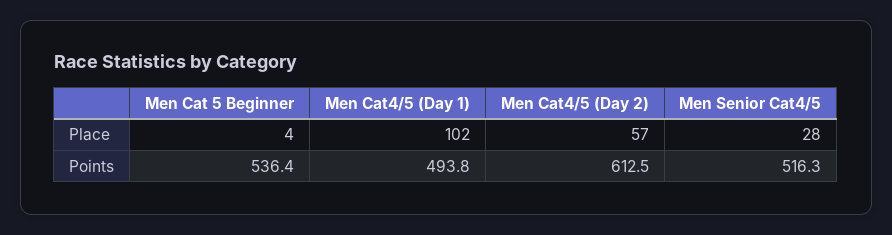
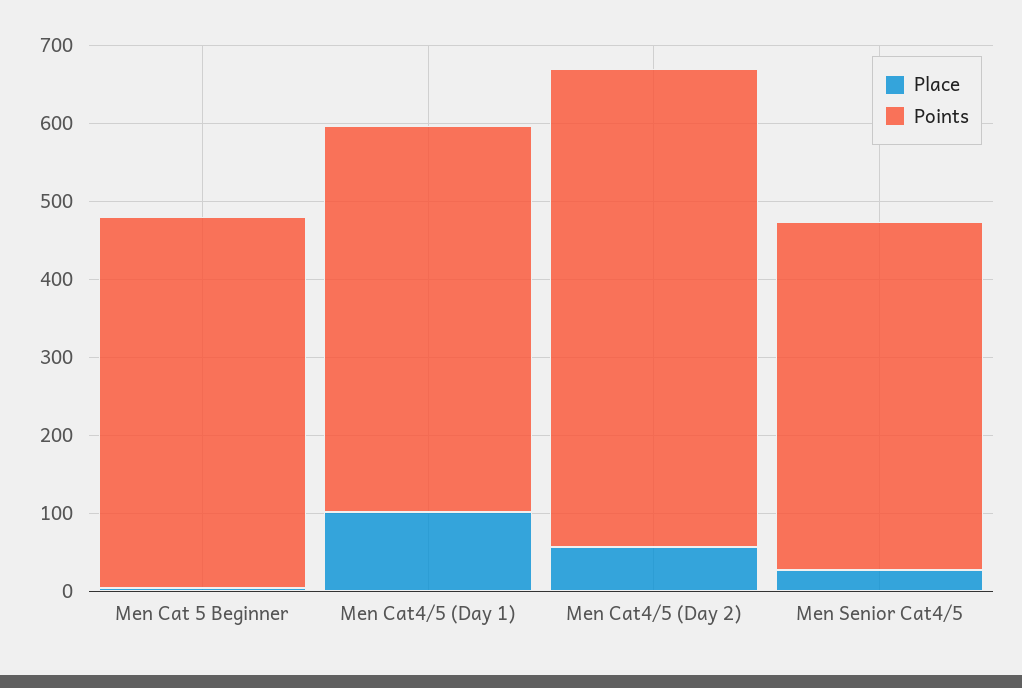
Points, Men Cat 5 Beginner: 536.4 -> 480
Points, Men Senior Cat4/5: 516.3 -> 440

